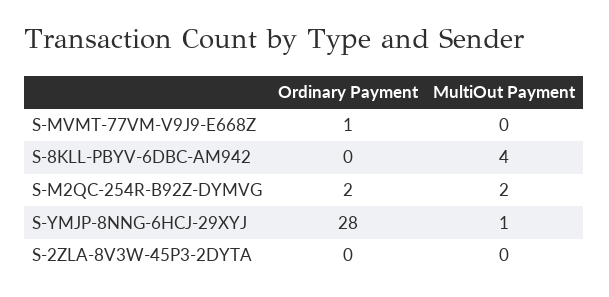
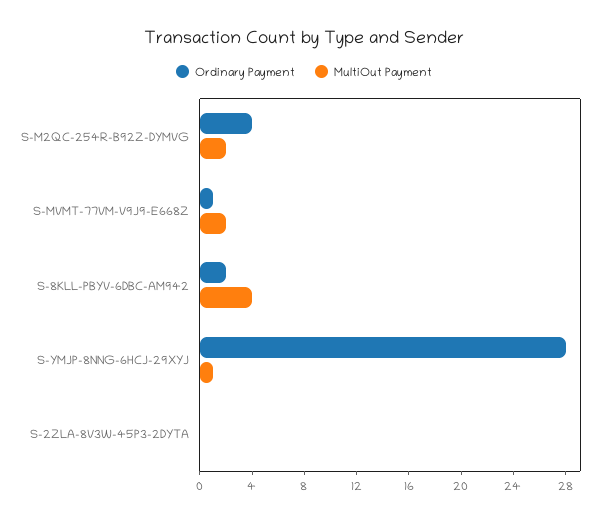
MultiOut Payment, S-MVMT-77VM-V9J9-E668Z: 0 -> 2
Ordinary Payment, S-8KLL-PBYV-6DBC-AM942: 0 -> 2
Ordinary Payment, S-M2QC-254R-B92Z-DYMVG: 2 -> 4

